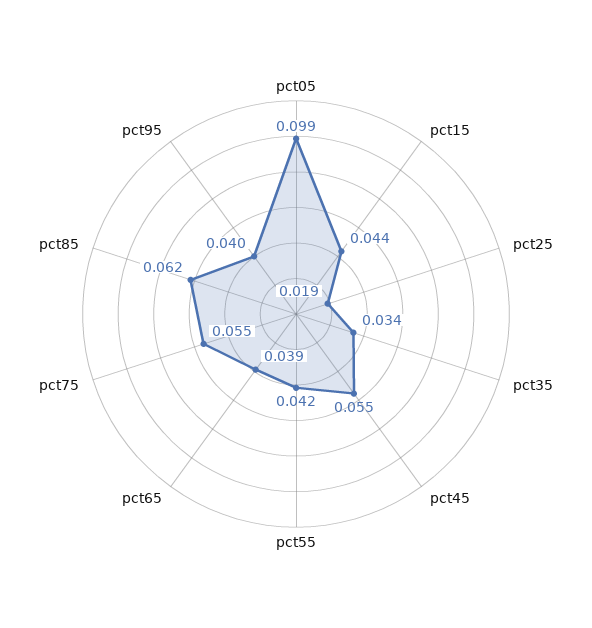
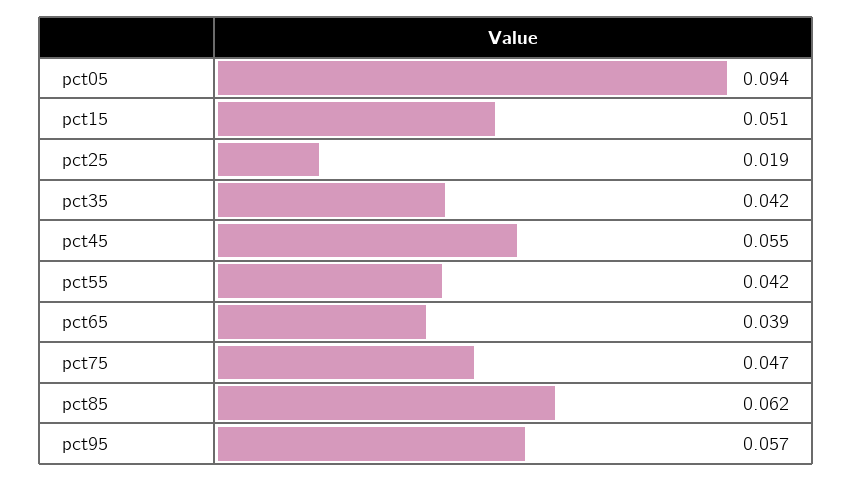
pct05: 0.099 -> 0.094
pct15: 0.044 -> 0.051
pct35: 0.034 -> 0.042
pct75: 0.055 -> 0.047
pct95: 0.04 -> 0.057

